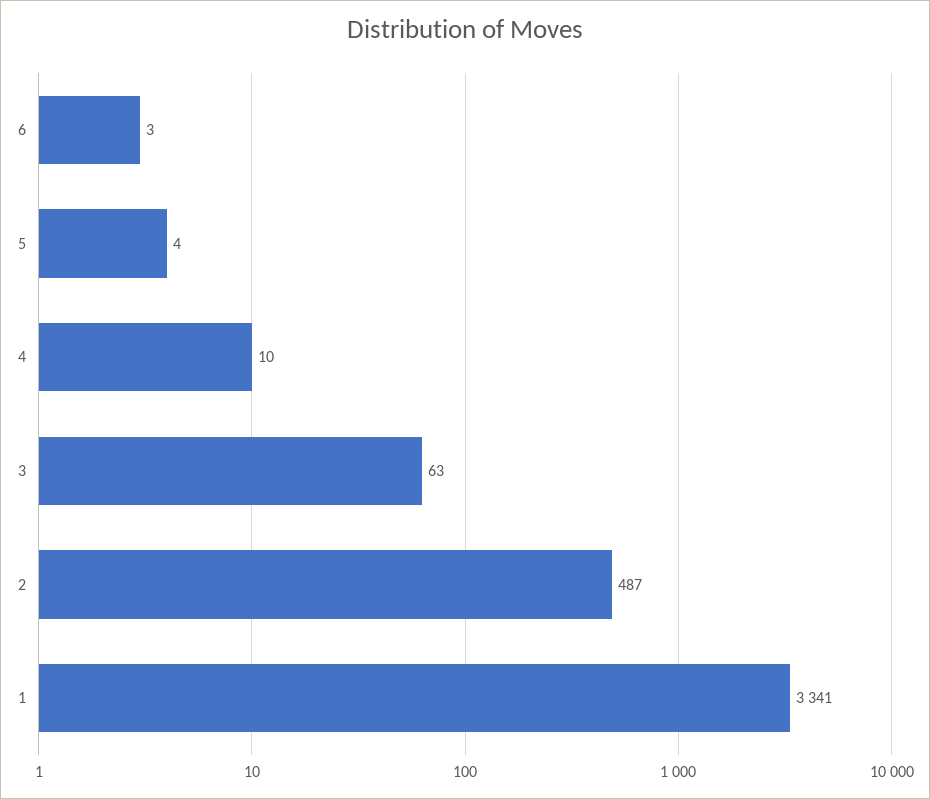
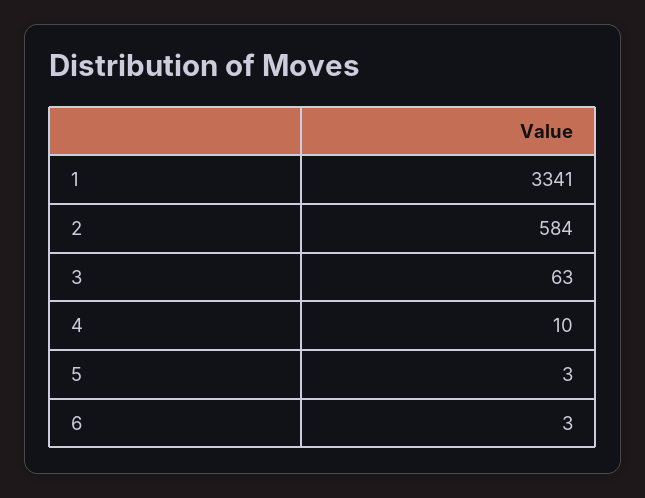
5: 4 -> 3
2: 487 -> 584

